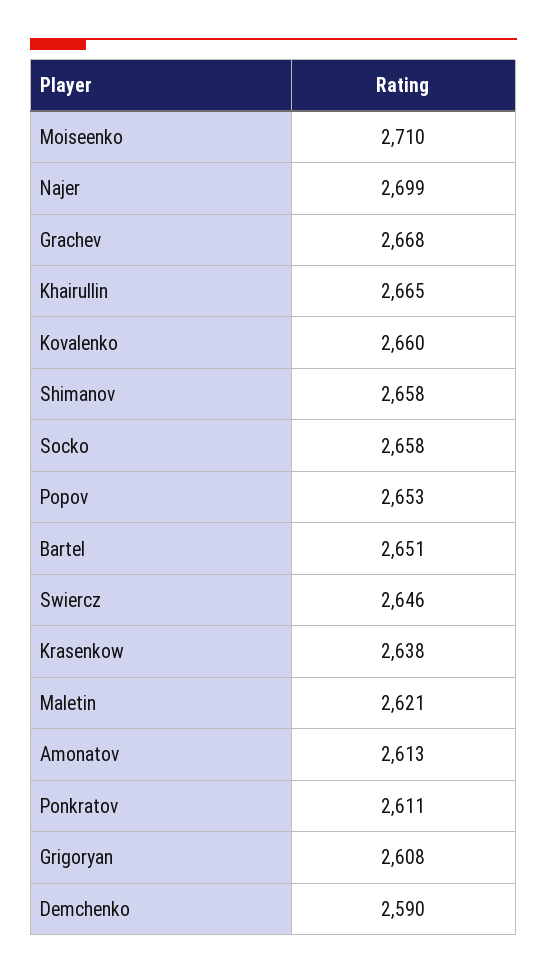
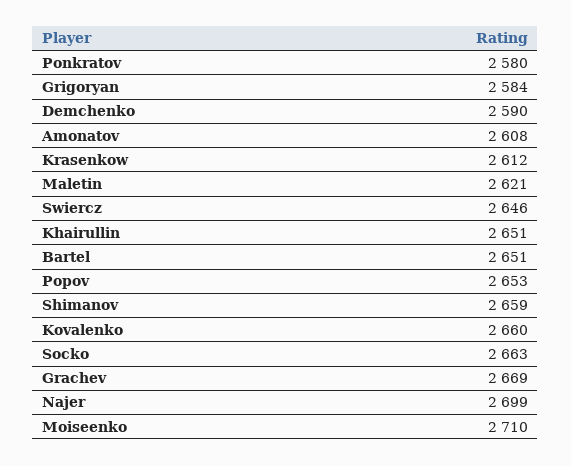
Grachev: 2668 -> 2669
Khairullin: 2665 -> 2651
Shimanov: 2658 -> 2659
Socko: 2658 -> 2663
Krasenkow: 2638 -> 2612
Amonatov: 2613 -> 2608
Ponkratov: 2611 -> 2580
Grigoryan: 2608 -> 2584

